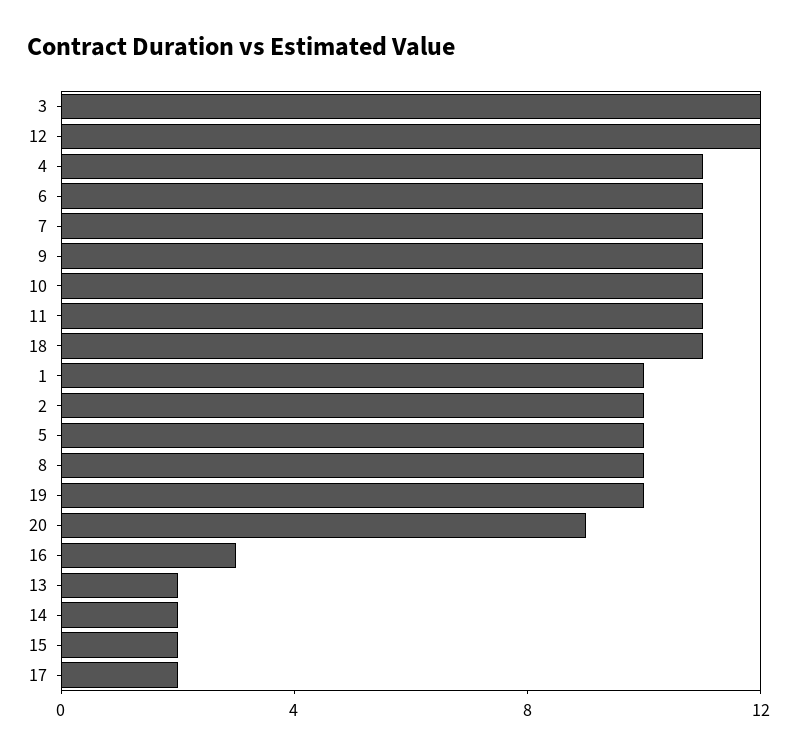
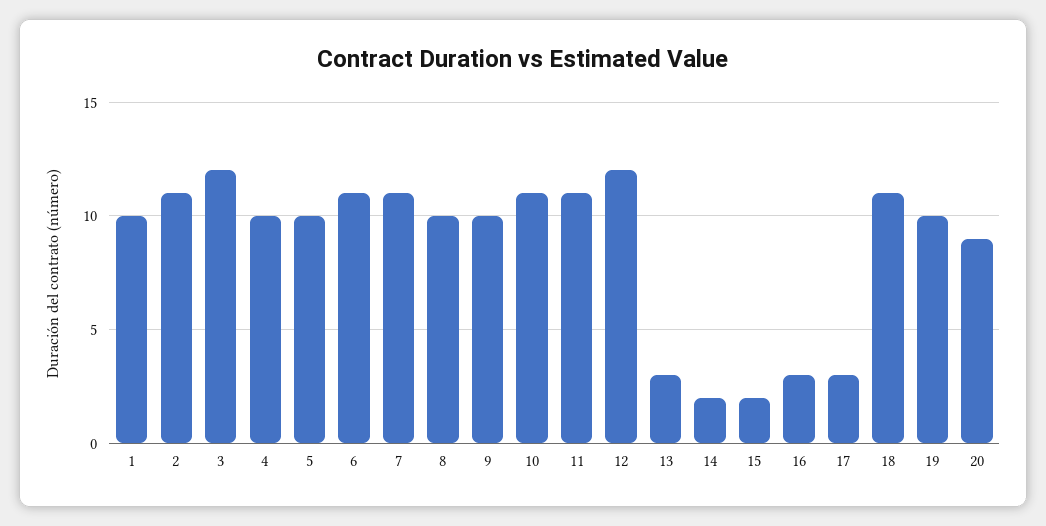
4: 11 -> 10
9: 11 -> 10
2: 10 -> 11
13: 2 -> 3
17: 2 -> 3

